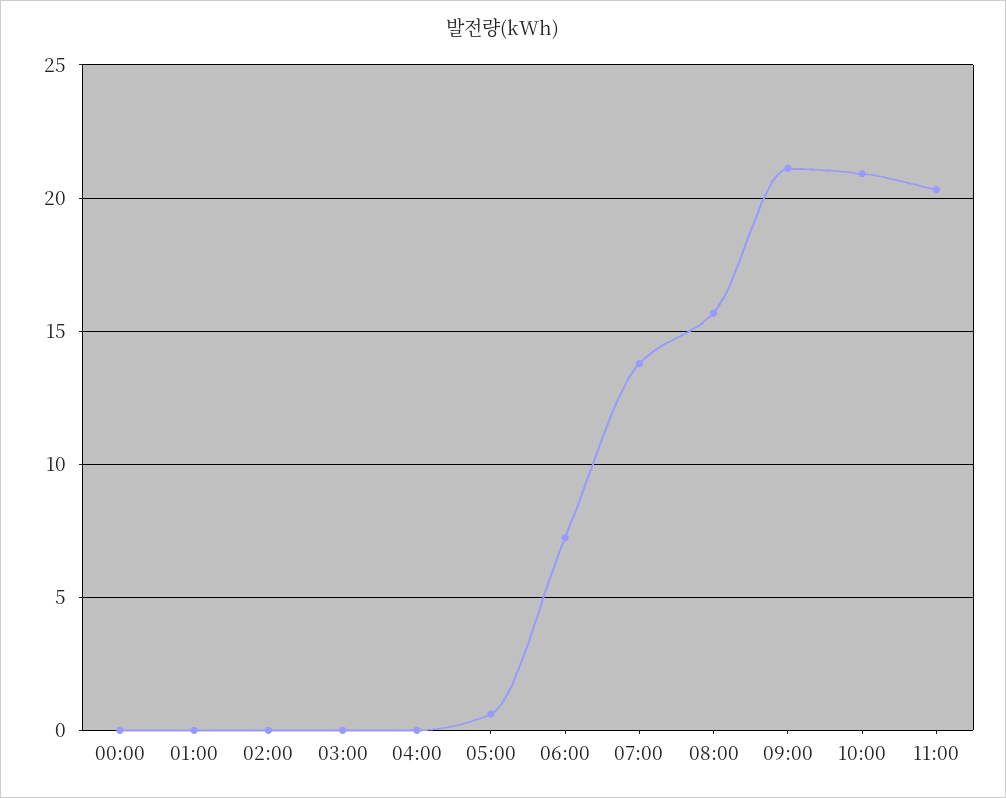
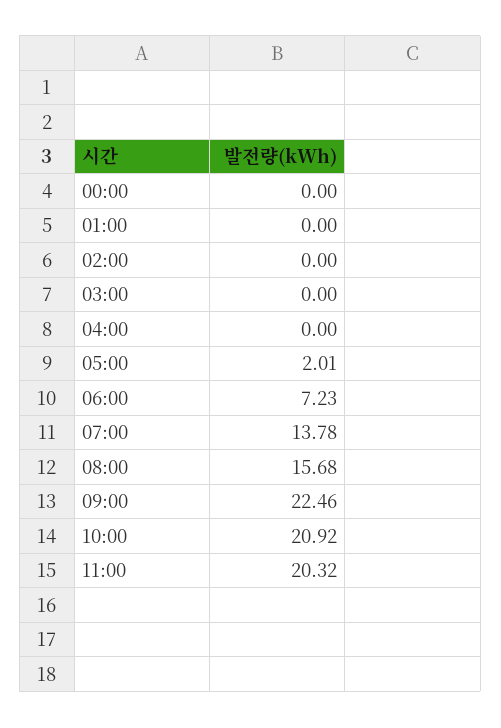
05:00: 0.5 -> 2.01
09:00: 21 -> 22.46

